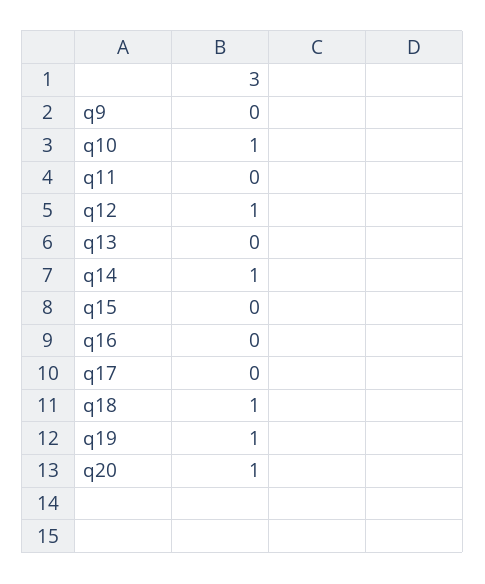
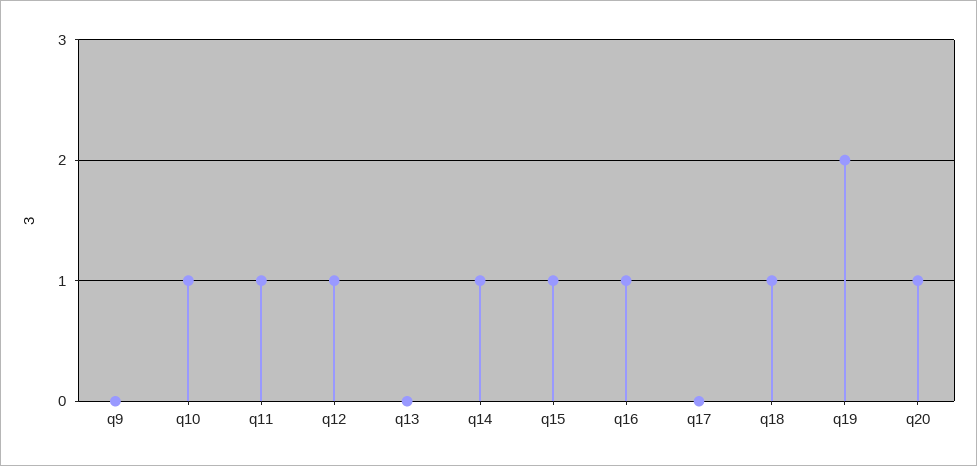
q11: 0 -> 1
q15: 0 -> 1
q16: 0 -> 1
q19: 1 -> 2

